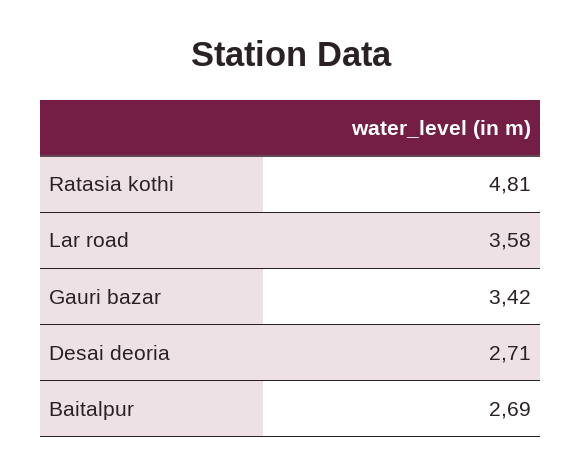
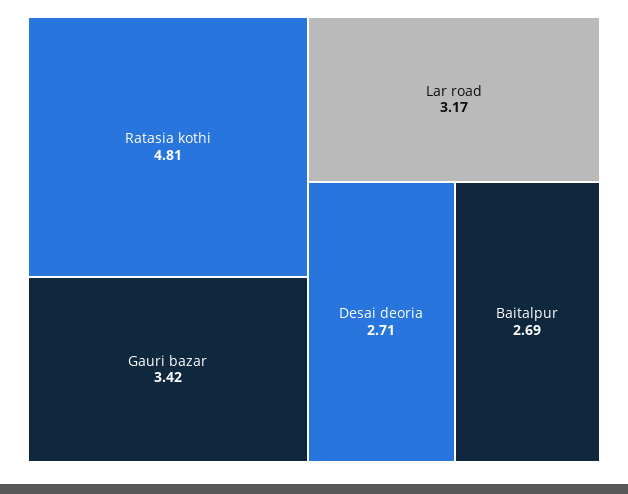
Lar road: 3.58 -> 3.17

